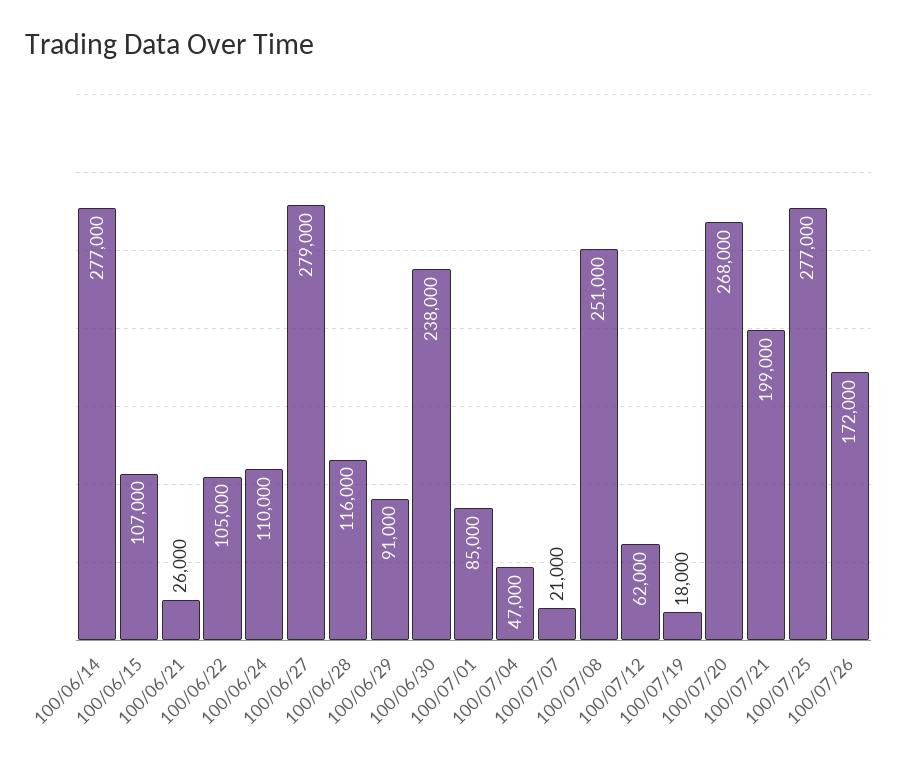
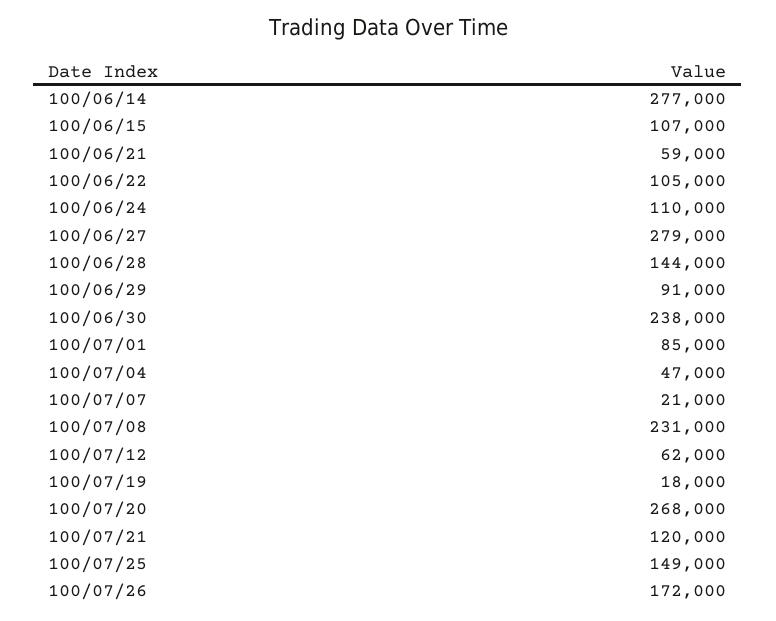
100/06/21: 26000 -> 59000
100/06/28: 116000 -> 144000
100/07/08: 251000 -> 231000
100/07/21: 199000 -> 120000
100/07/25: 277000 -> 149000

